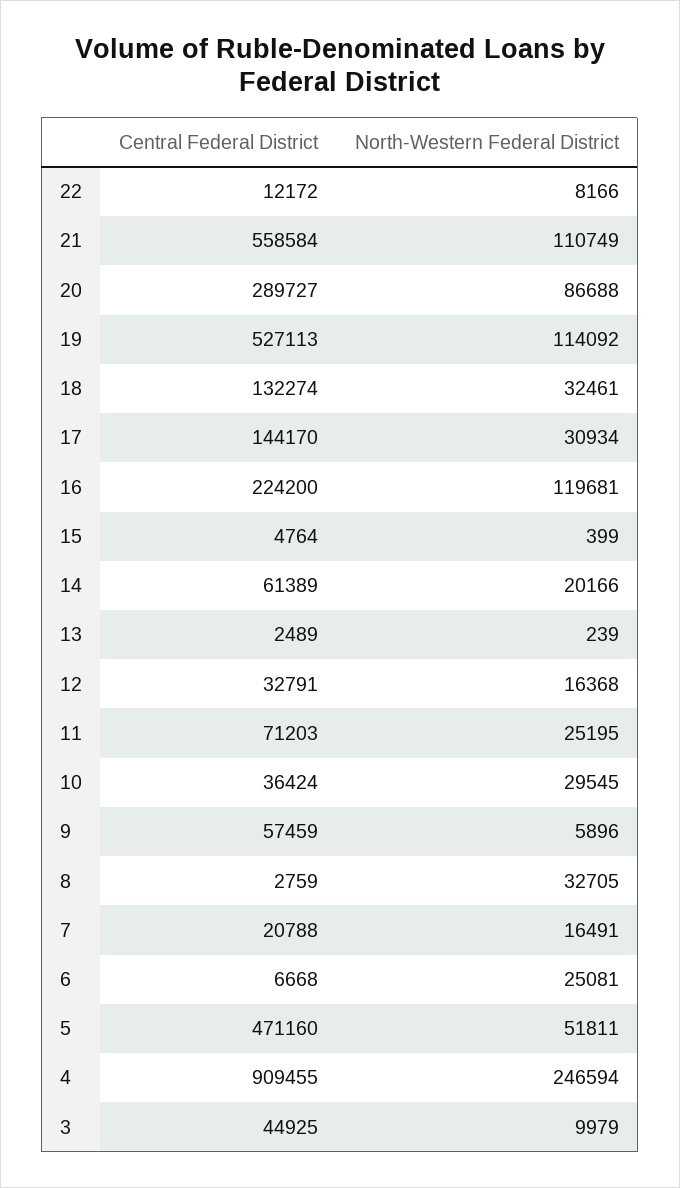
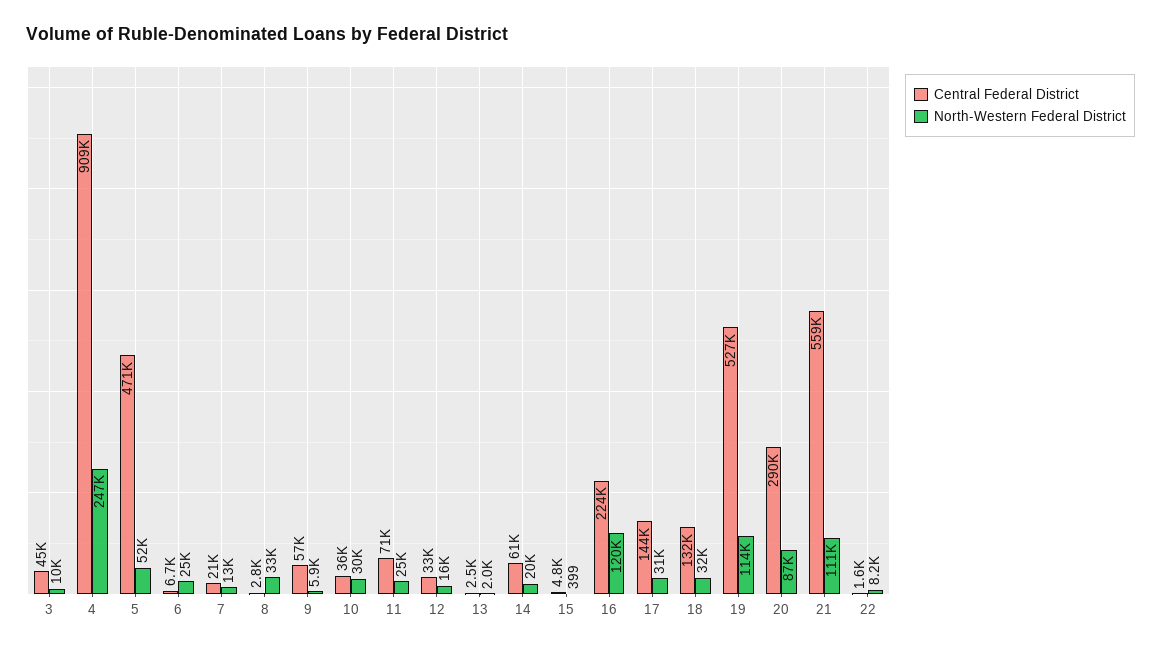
Central Federal District, 22: 12172 -> 1600
North-Western Federal District, 13: 239 -> 2000
North-Western Federal District, 7: 16491 -> 13000

